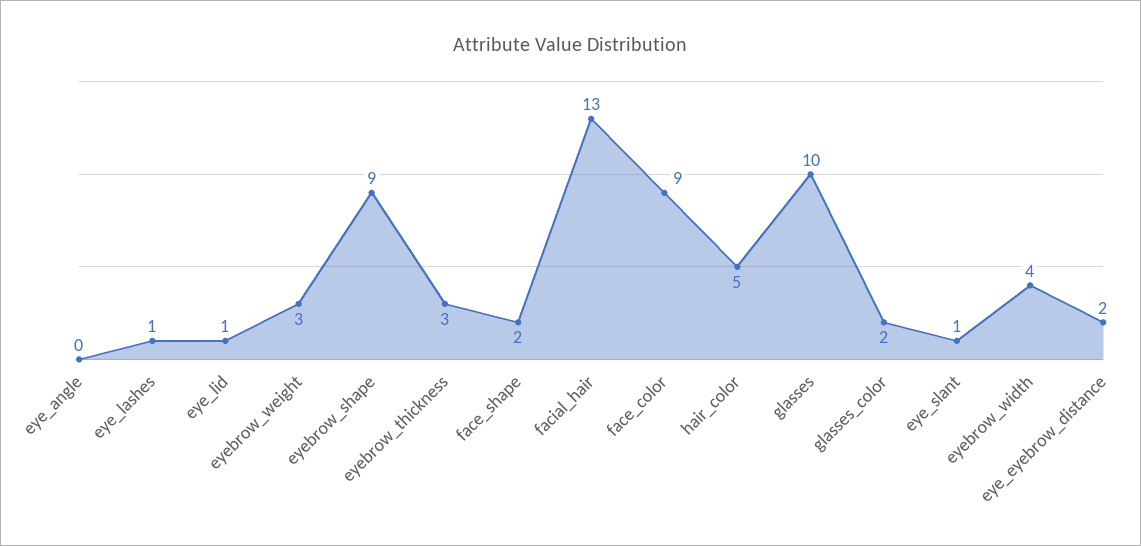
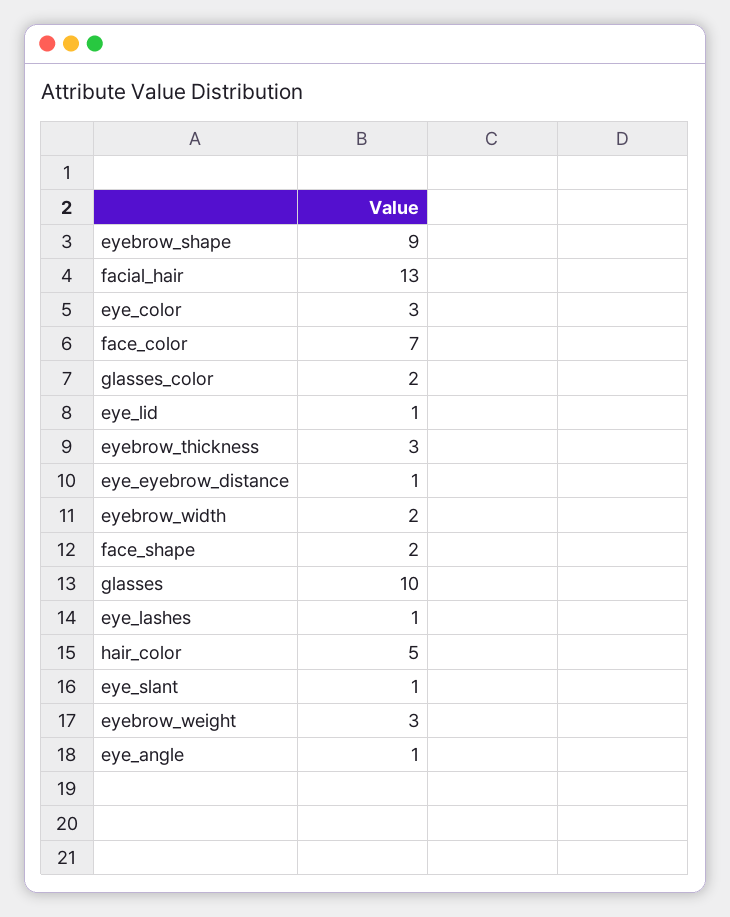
eye_angle: 0 -> 1
face_color: 9 -> 7
eyebrow_width: 4 -> 2
eye_eyebrow_distance: 2 -> 1
eye_color: none -> 3

